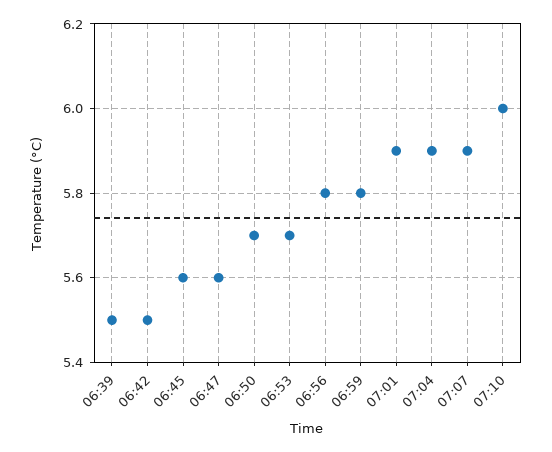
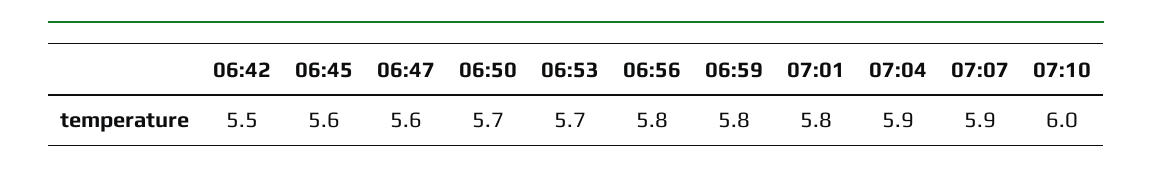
06:39: 5.5 -> none
07:01: 5.9 -> 5.8

